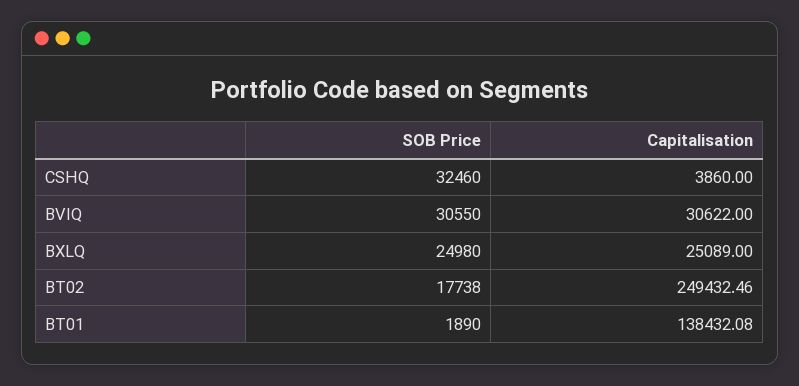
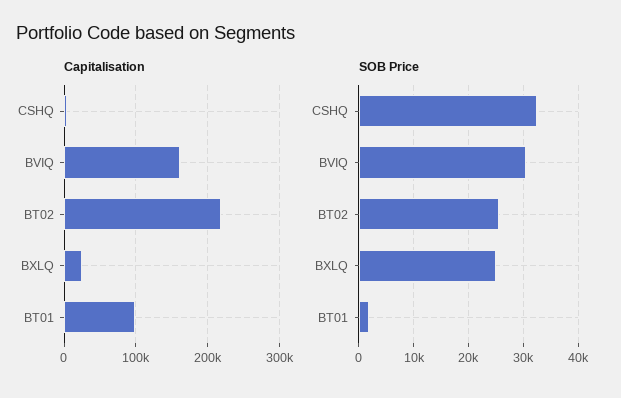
Capitalisation, BVIQ: 30622 -> 160000
SOB Price, BT02: 17738 -> 26000
Capitalisation, BT02: 249432.46 -> 220000
Capitalisation, BT01: 138432.08 -> 100000

